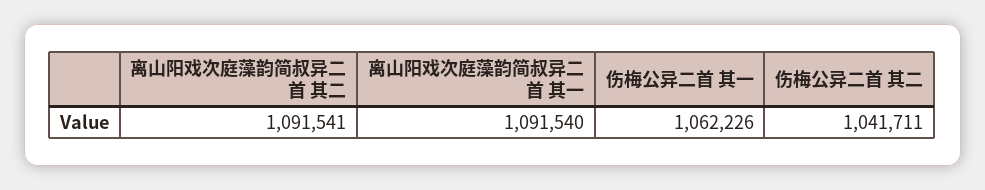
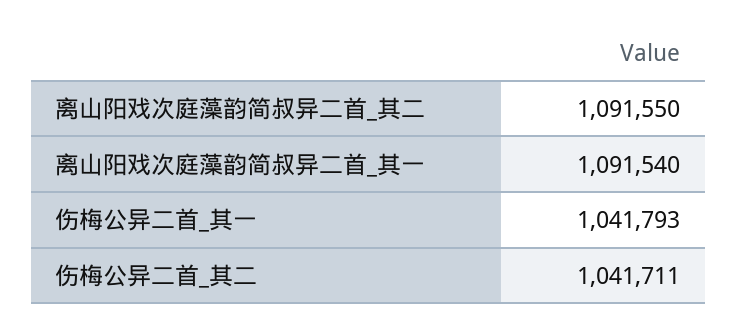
离山阳戏次庭藻韵简叔异二首 其二: 1091541 -> 1091550
伤梅公异二首 其一: 1062226 -> 1041793

